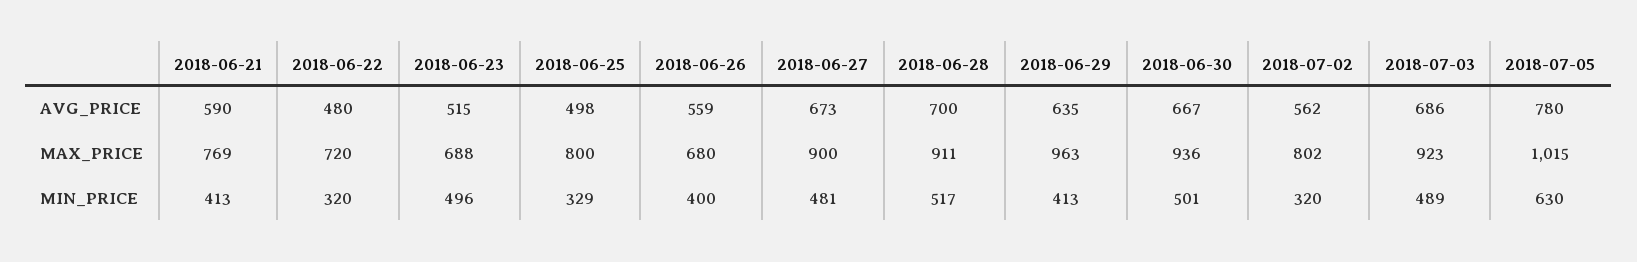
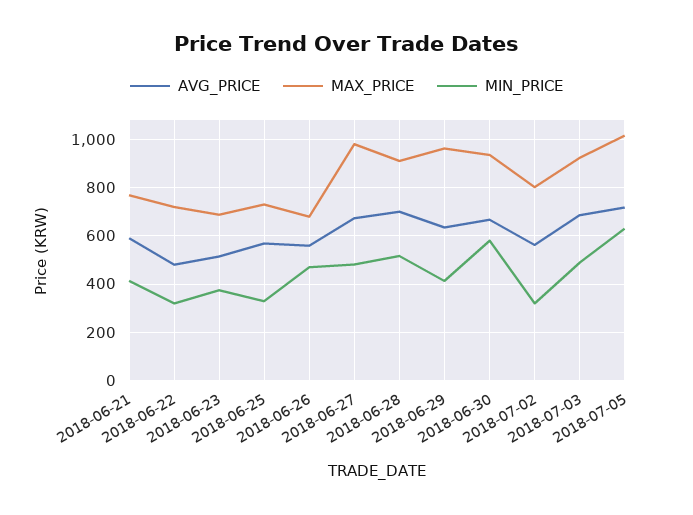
AVG_PRICE, 2018-06-25: 498 -> 575
AVG_PRICE, 2018-07-05: 780 -> 725
MAX_PRICE, 2018-06-25: 800 -> 725
MAX_PRICE, 2018-06-27: 900 -> 975
MIN_PRICE, 2018-06-23: 496 -> 375
MIN_PRICE, 2018-06-26: 400 -> 475
MIN_PRICE, 2018-06-30: 501 -> 575

